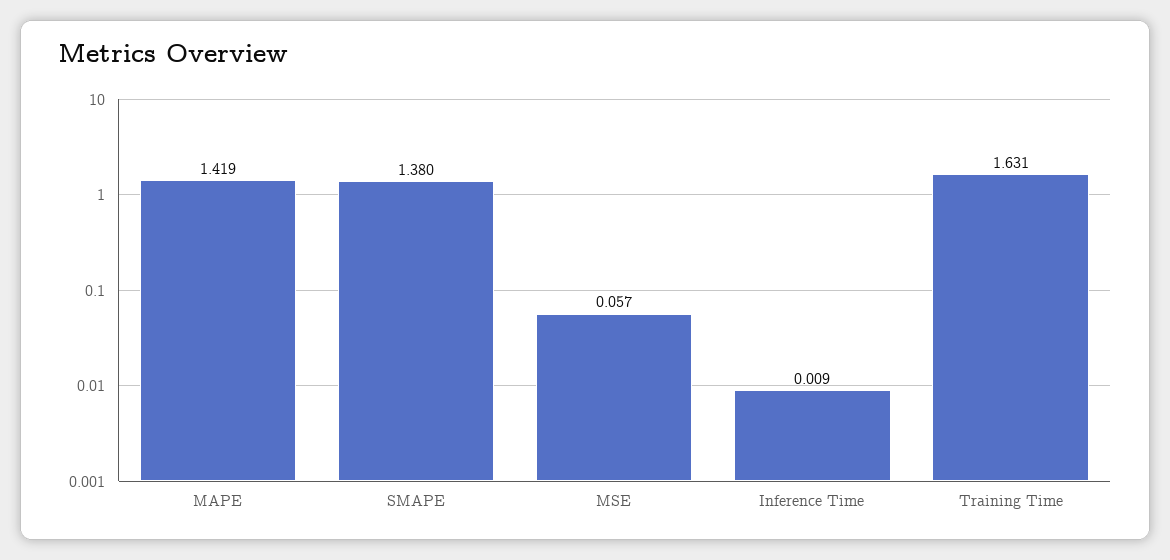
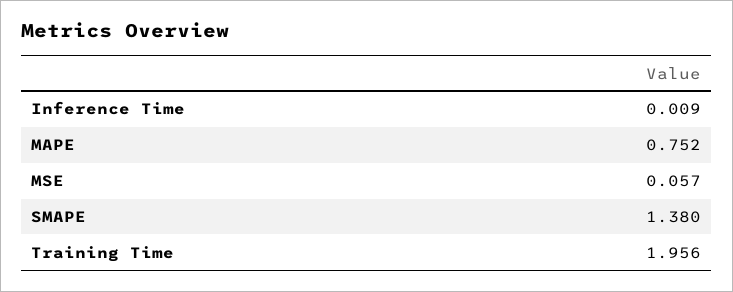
MAPE: 1.419 -> 0.752
Training Time: 1.631 -> 1.956

